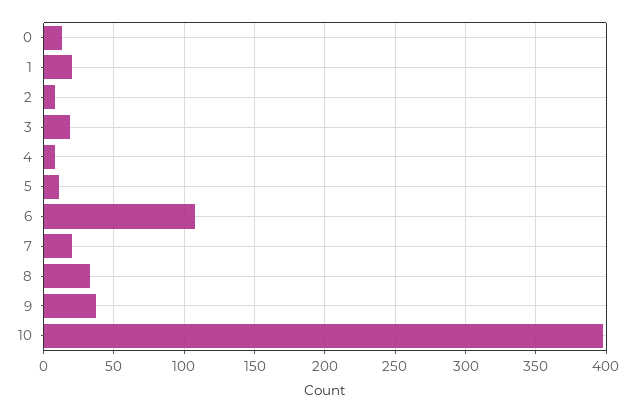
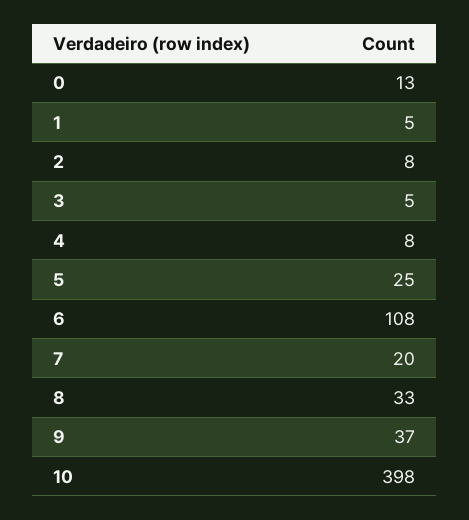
1: 20 -> 5
3: 20 -> 5
5: 10 -> 25

